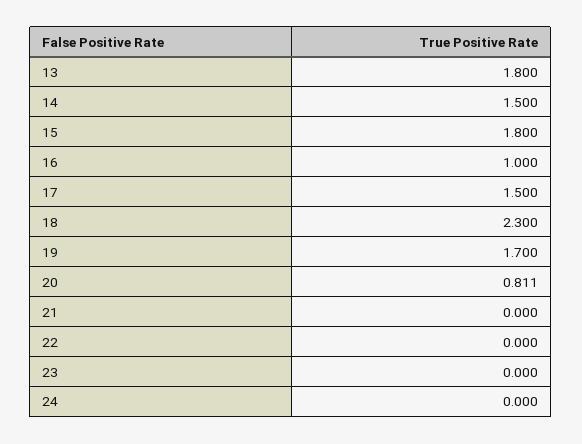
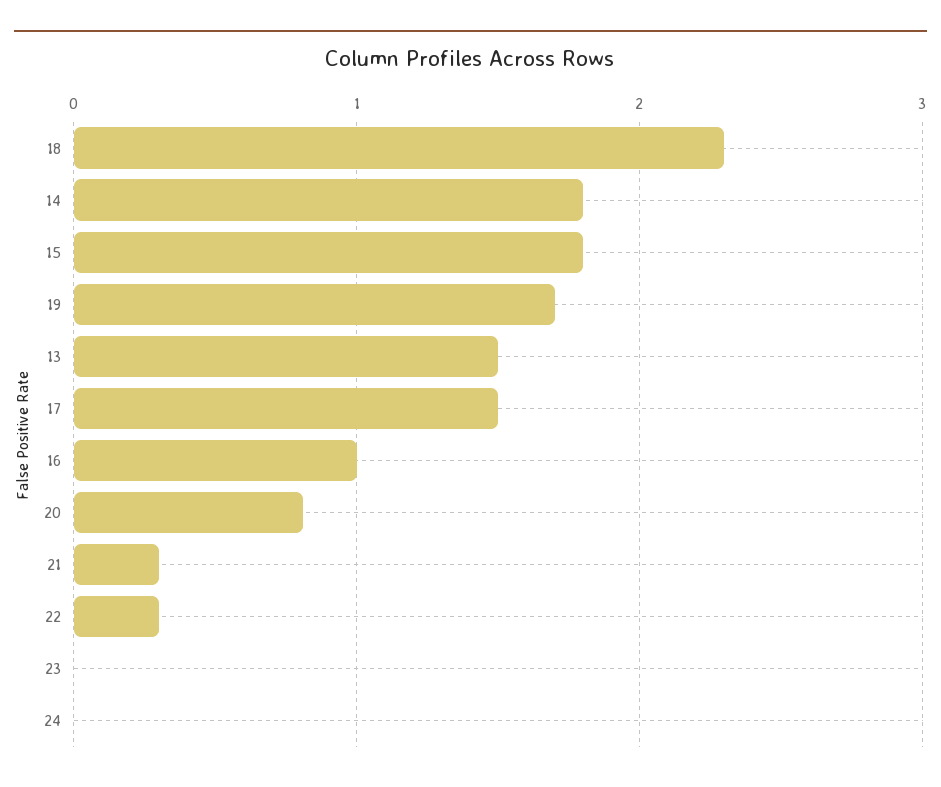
13: 1.8 -> 1.5
14: 1.5 -> 1.8
21: 0 -> 0.3
22: 0 -> 0.3

